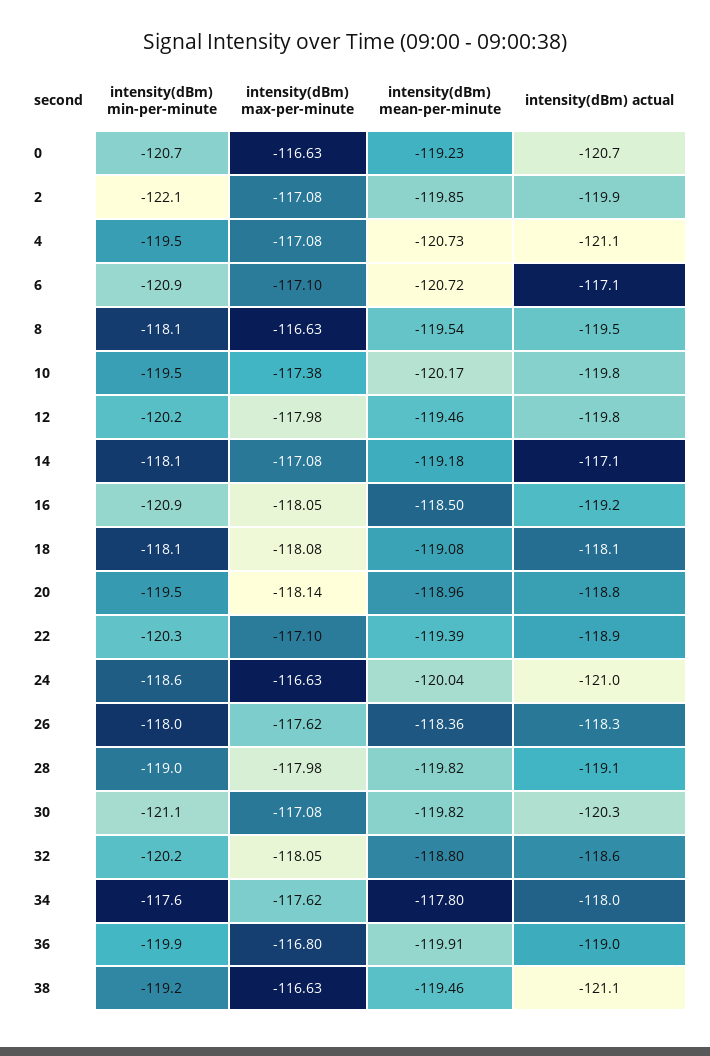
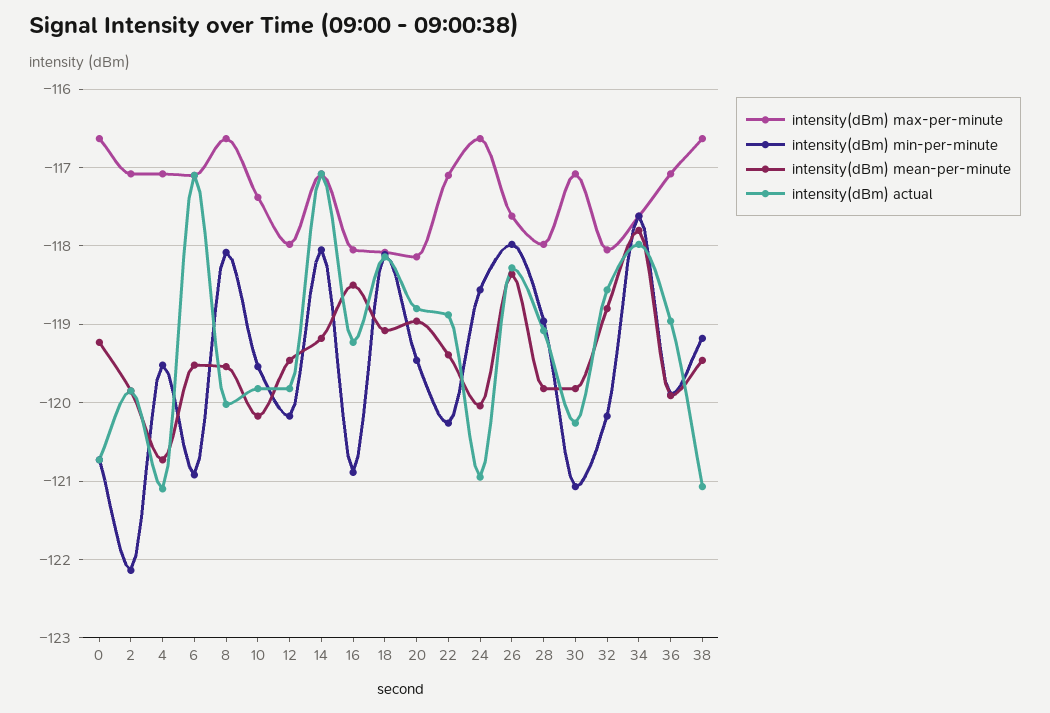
intensity(dBm) mean-per-minute, 6: -120.72 -> -119.5
intensity(dBm) actual, 8: -119.5 -> -120
intensity(dBm) max-per-minute, 36: -116.8 -> -117.1

